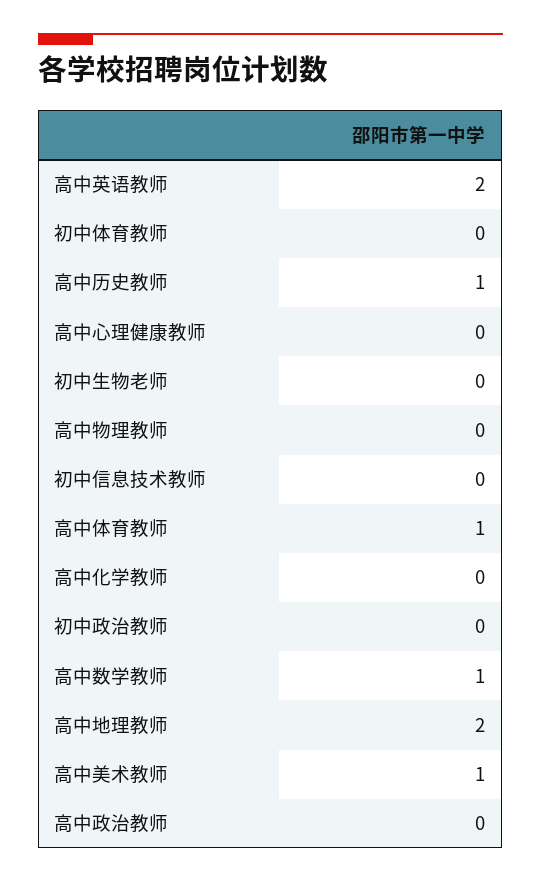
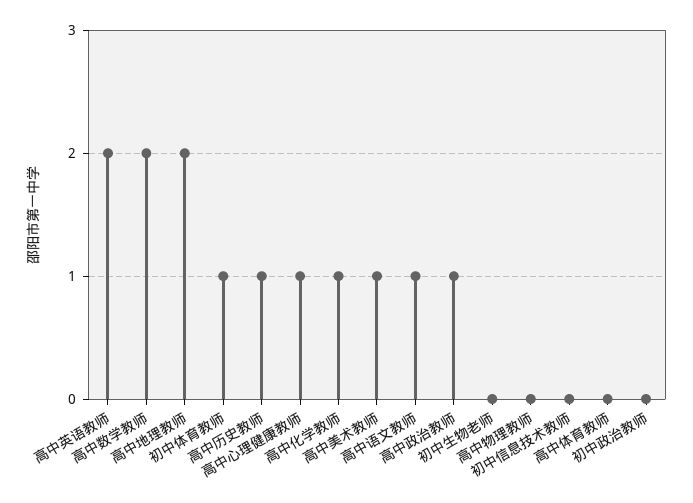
初中体育教师: 0 -> 1
高中心理健康教师: 0 -> 1
高中体育教师: 1 -> 0
高中化学教师: 0 -> 1
高中数学教师: 1 -> 2
高中政治教师: 0 -> 1
高中语文教师: none -> 1

